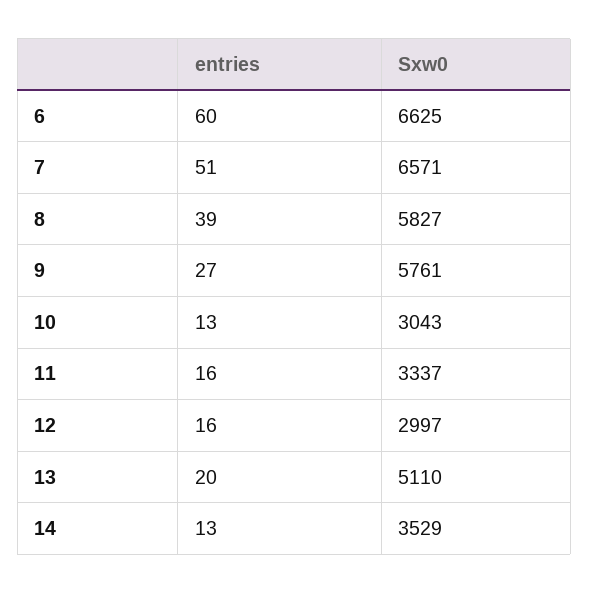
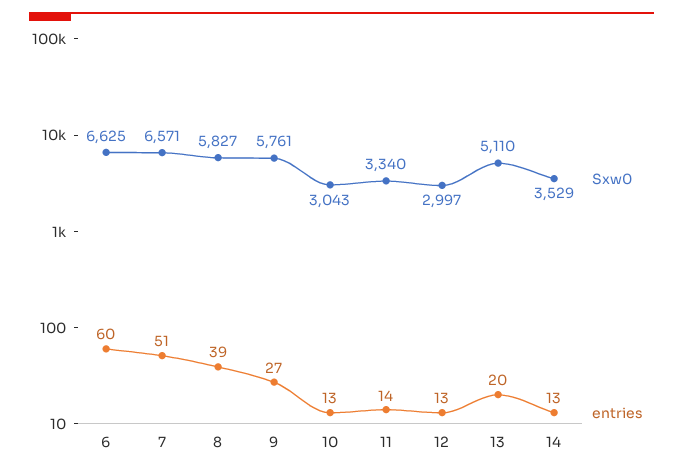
entries, 11: 16 -> 14
Sxw0, 11: 3337 -> 3340
entries, 12: 16 -> 13

